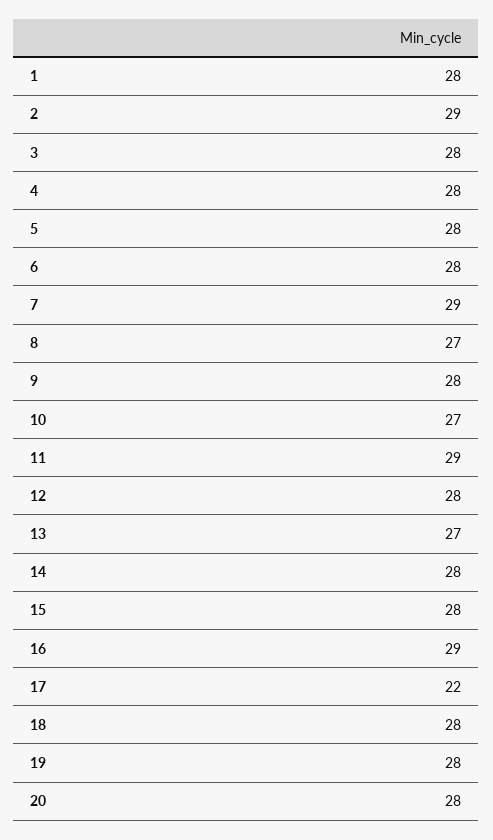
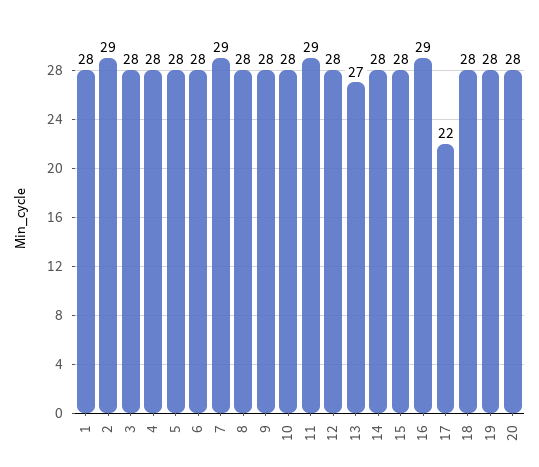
8: 27 -> 28
10: 27 -> 28

